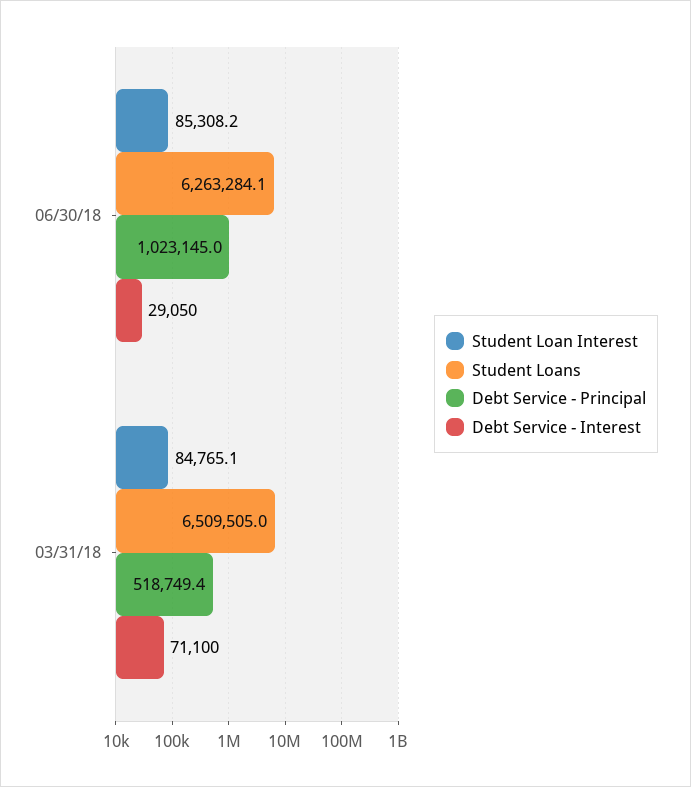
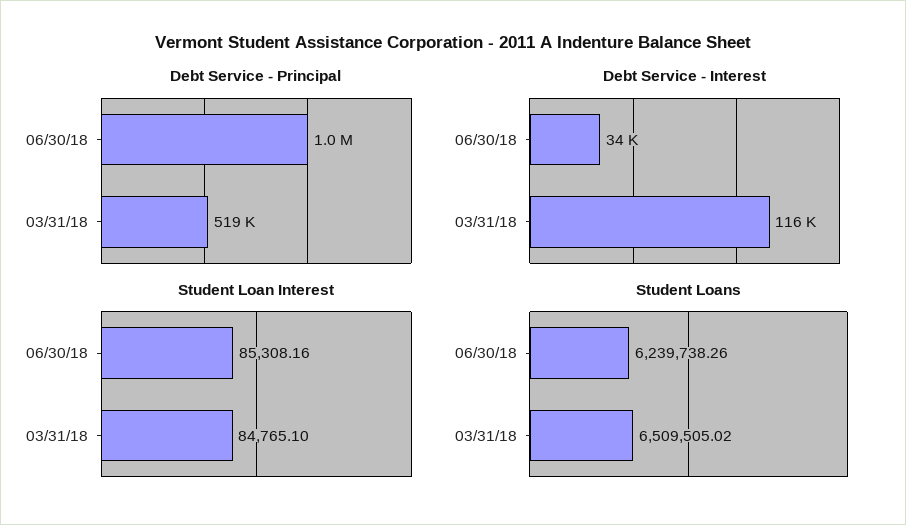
Student Loans, 06/30/18: 6263284.1 -> 6239738.26
Debt Service - Interest, 06/30/18: 29050 -> 34000
Debt Service - Interest, 03/31/18: 71100 -> 116000

